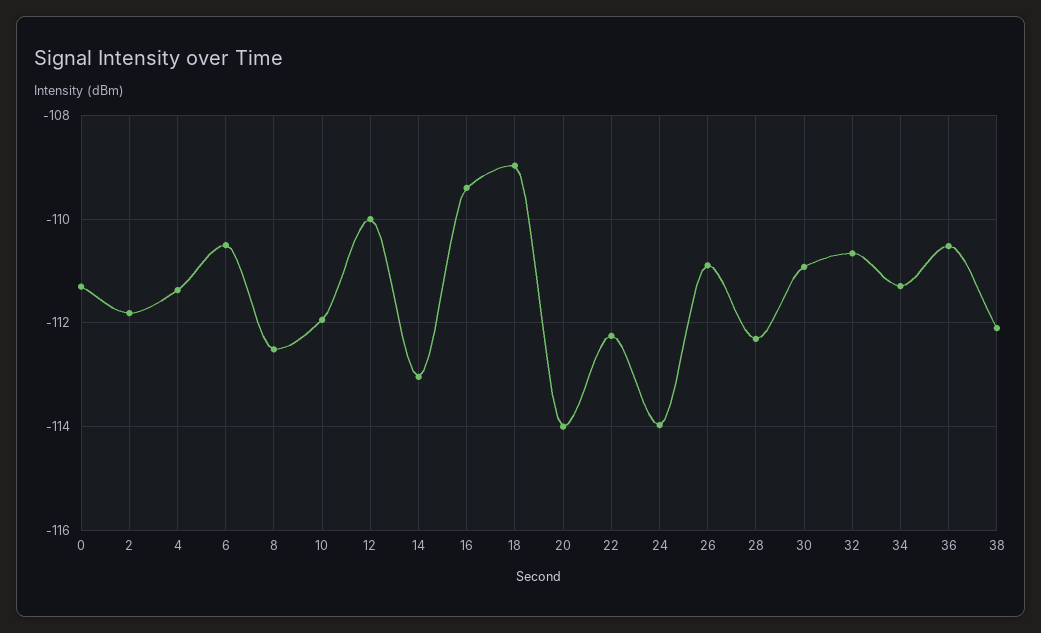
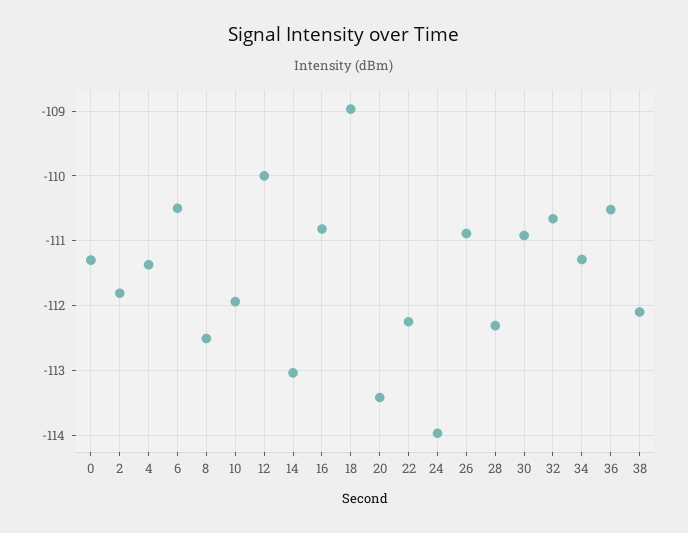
16: -109.4 -> -110.8
20: -114 -> -113.4

